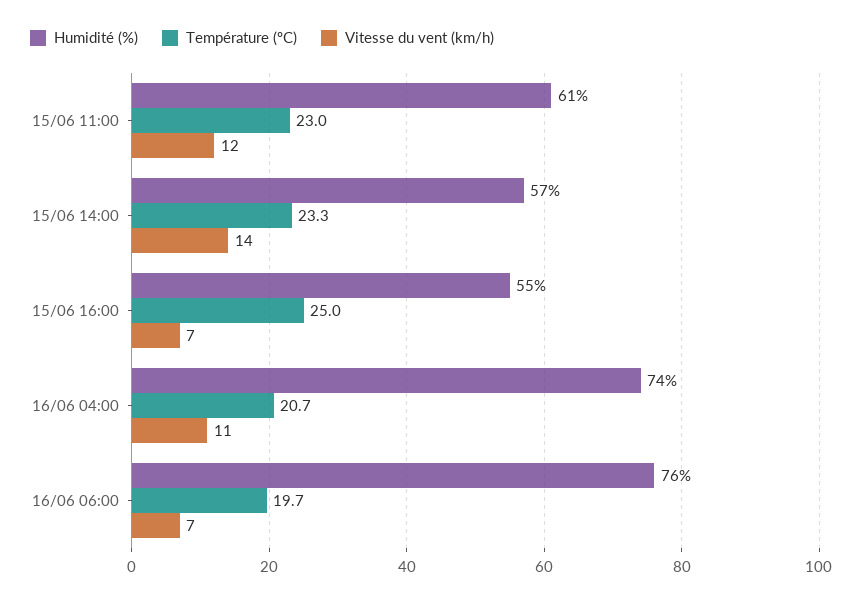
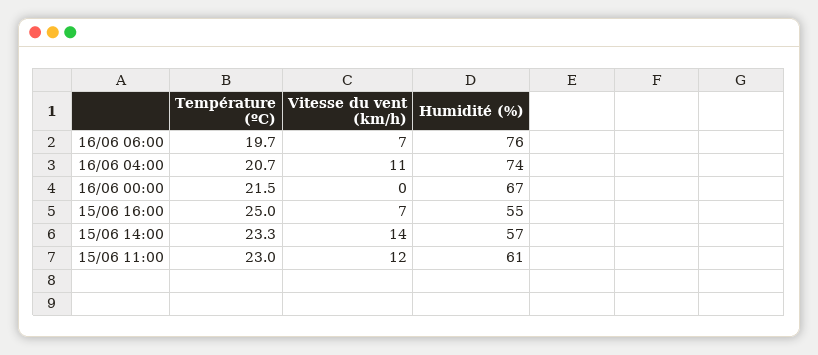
Température (ºC), 16/06 00:00: none -> 21.5
Vitesse du vent (km/h), 16/06 00:00: none -> 0
Humidité (%), 16/06 00:00: none -> 67

